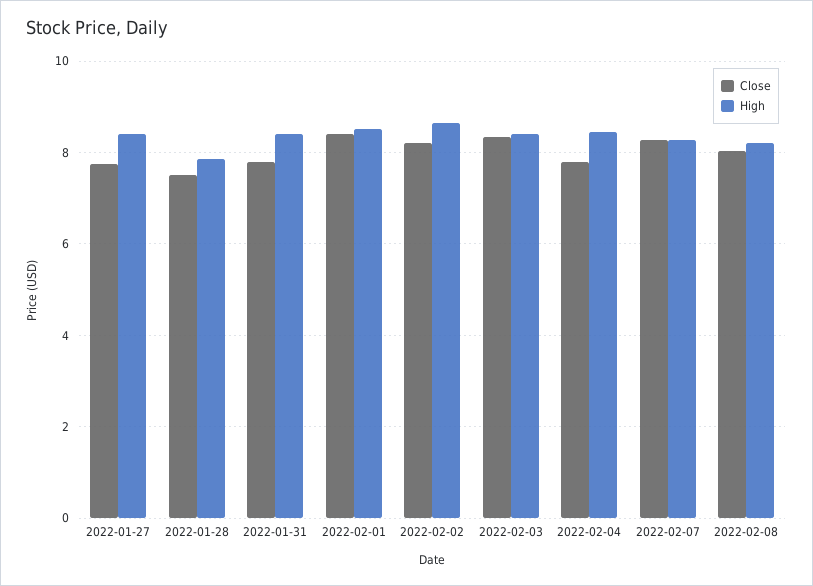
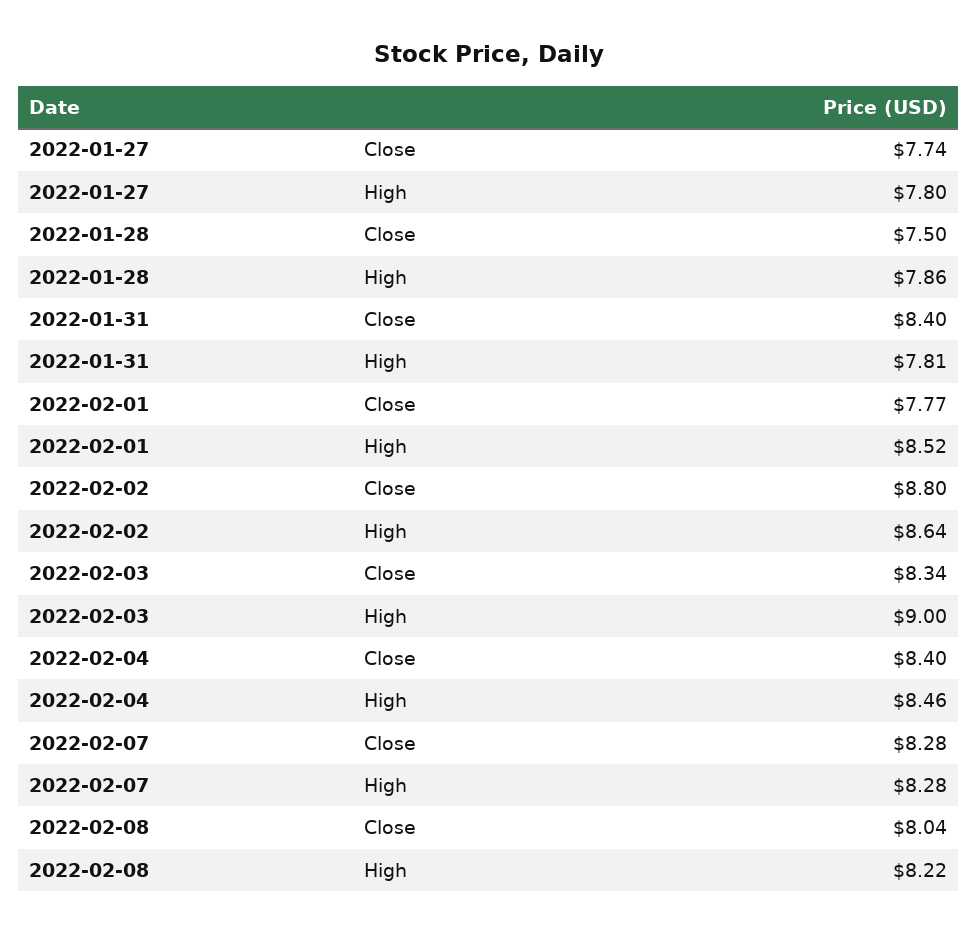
High, 2022-01-27: 8.4 -> 7.8
Close, 2022-01-31: 7.8 -> 8.4
High, 2022-01-31: 8.4 -> 7.81
Close, 2022-02-01: 8.4 -> 7.77
Close, 2022-02-02: 8.2 -> 8.8
High, 2022-02-03: 8.4 -> 9
Close, 2022-02-04: 7.8 -> 8.4

